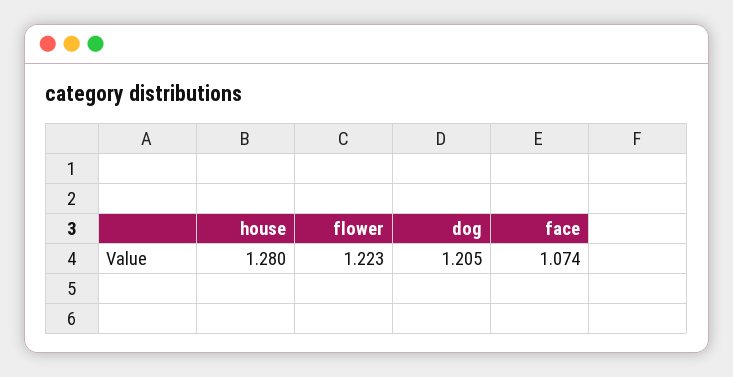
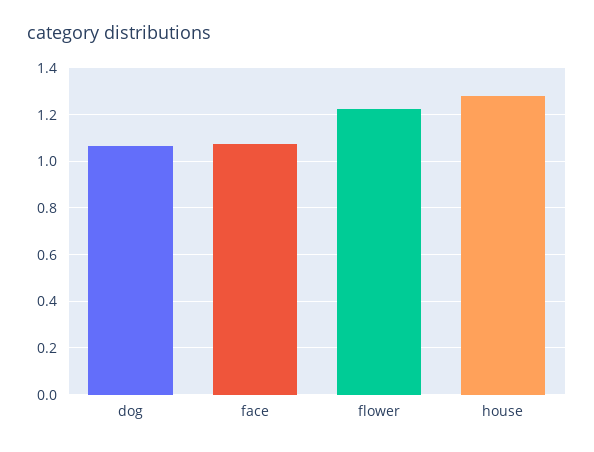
dog: 1.205 -> 1.05

